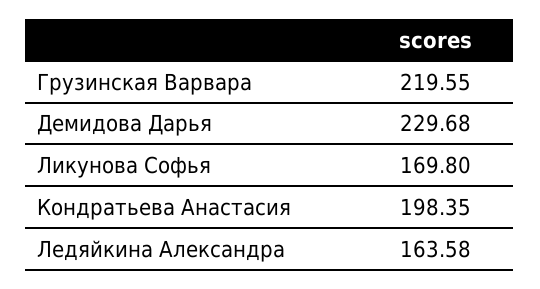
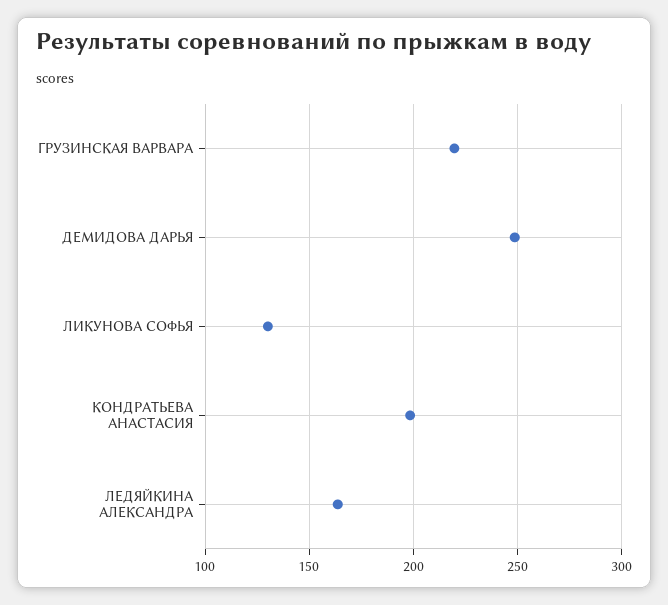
Демидова Дарья: 229.68 -> 250
Ликунова Софья: 169.8 -> 130

